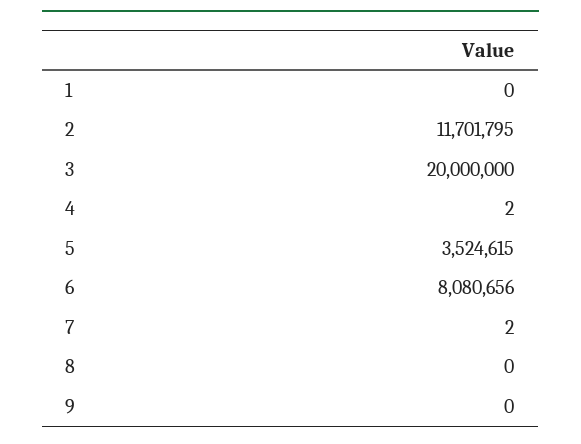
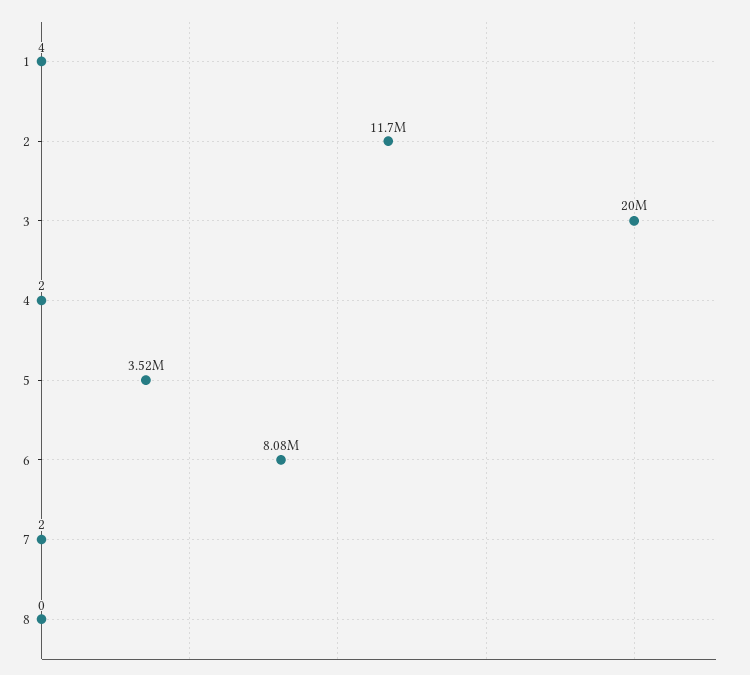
1: 0 -> 4
9: 0 -> none

